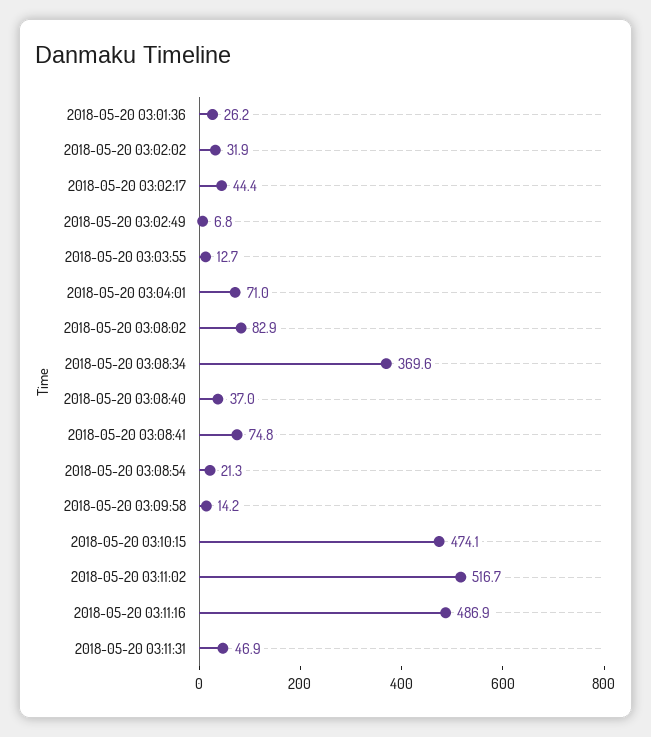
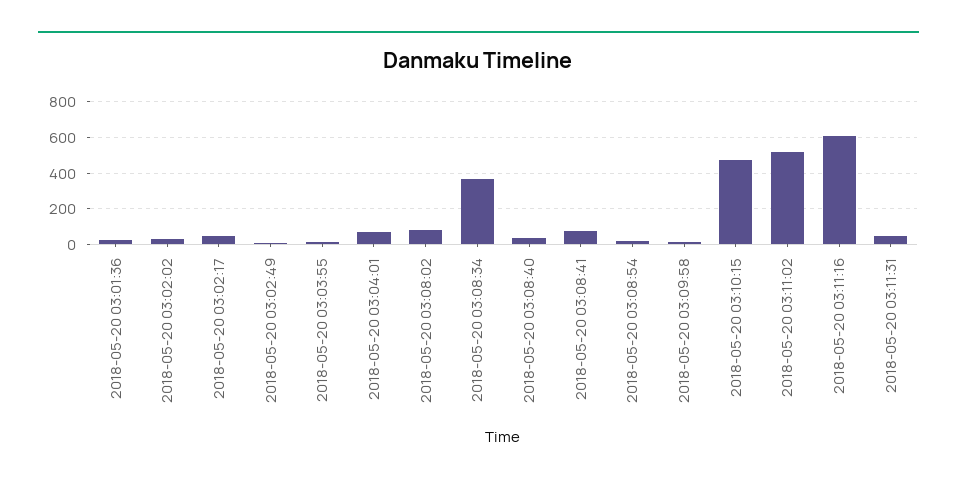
2018-05-20 03:11:16: 486.9 -> 600

